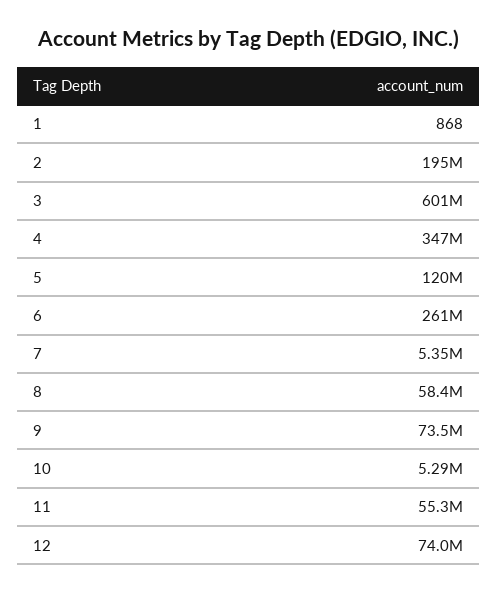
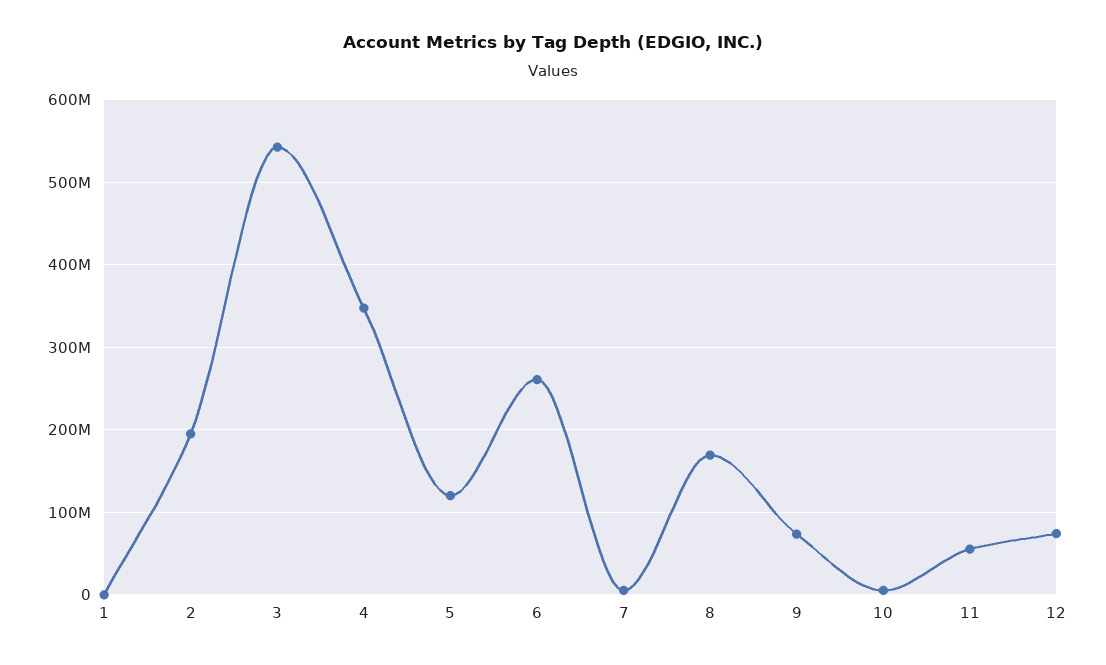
3: 601000000 -> 540000000
8: 58400000 -> 170000000

